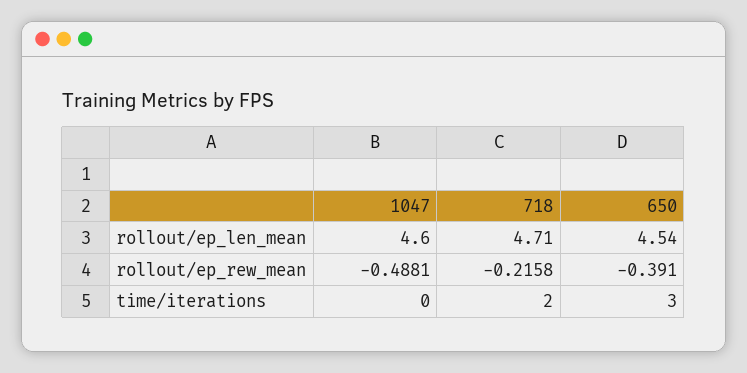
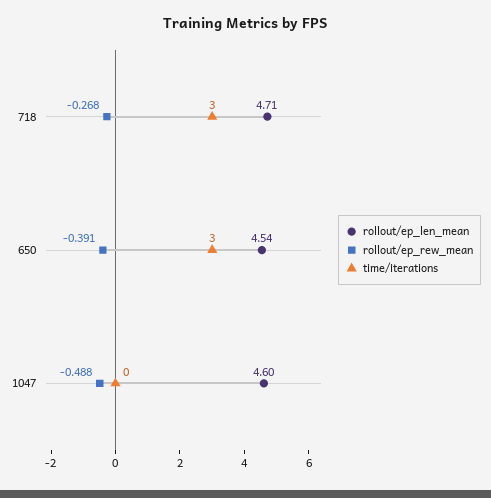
rollout/ep_rew_mean, 718: -0.2158 -> -0.268
time/iterations, 718: 2 -> 3

